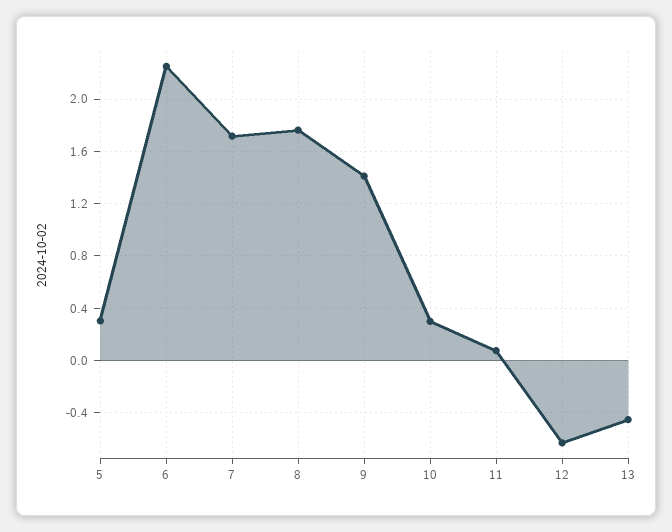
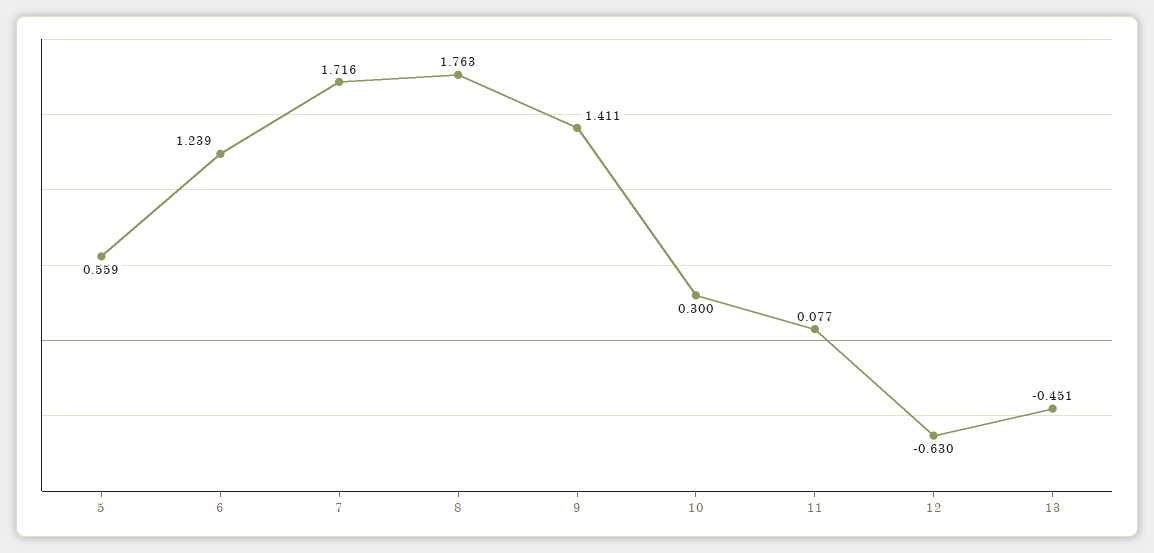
5: 0.3 -> 0.559
6: 2.25 -> 1.239

